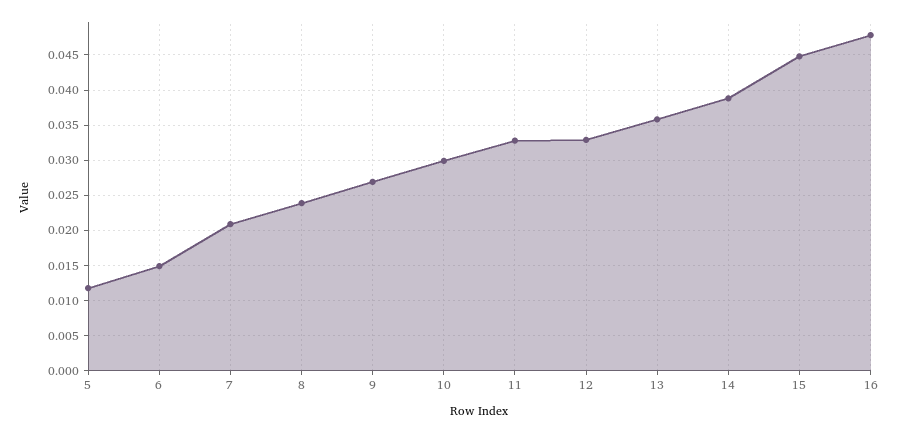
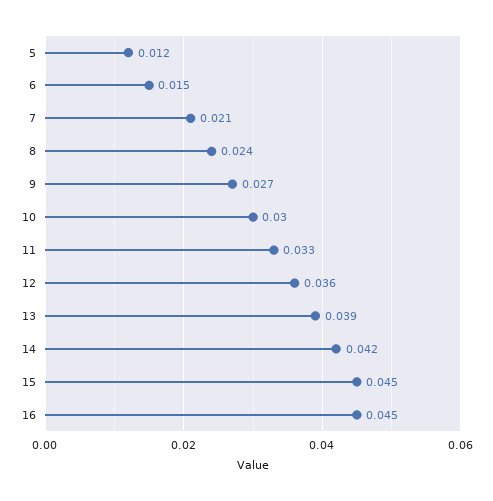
12: 0.033 -> 0.036
13: 0.036 -> 0.039
14: 0.039 -> 0.042
16: 0.048 -> 0.045

